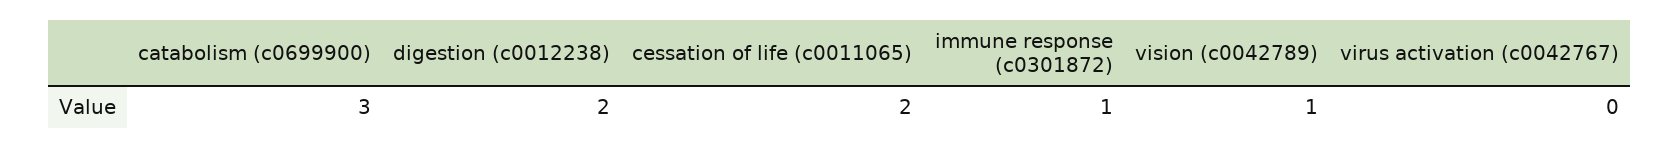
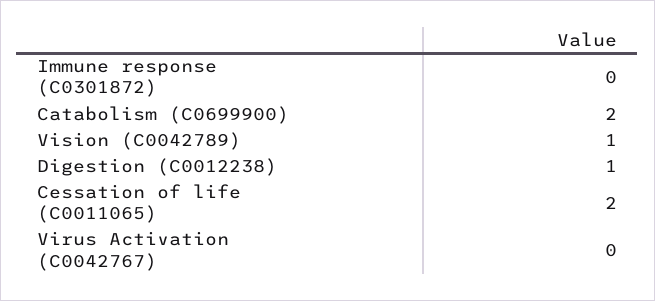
catabolism (c0699900): 3 -> 2
digestion (c0012238): 2 -> 1
immune response (c0301872): 1 -> 0

